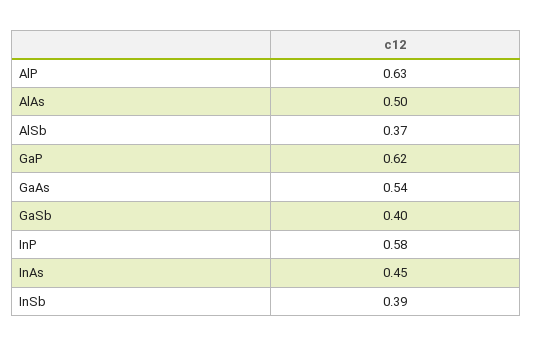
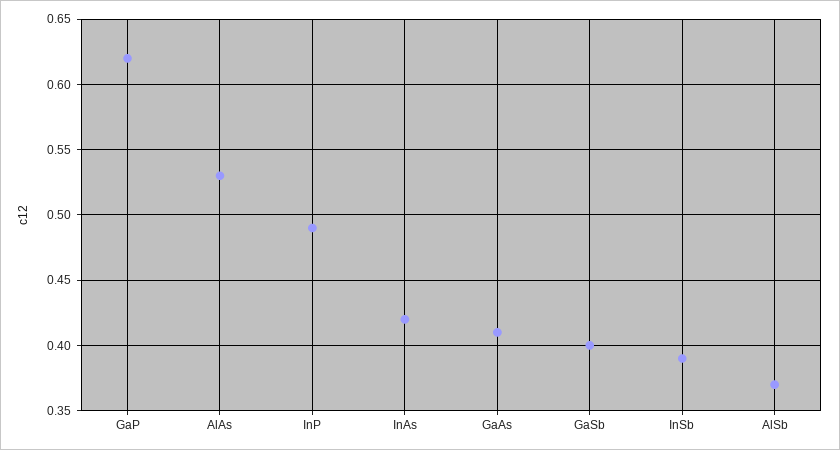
AlP: 0.63 -> none
AlAs: 0.5 -> 0.53
GaAs: 0.54 -> 0.41
InP: 0.58 -> 0.49
InAs: 0.45 -> 0.42

